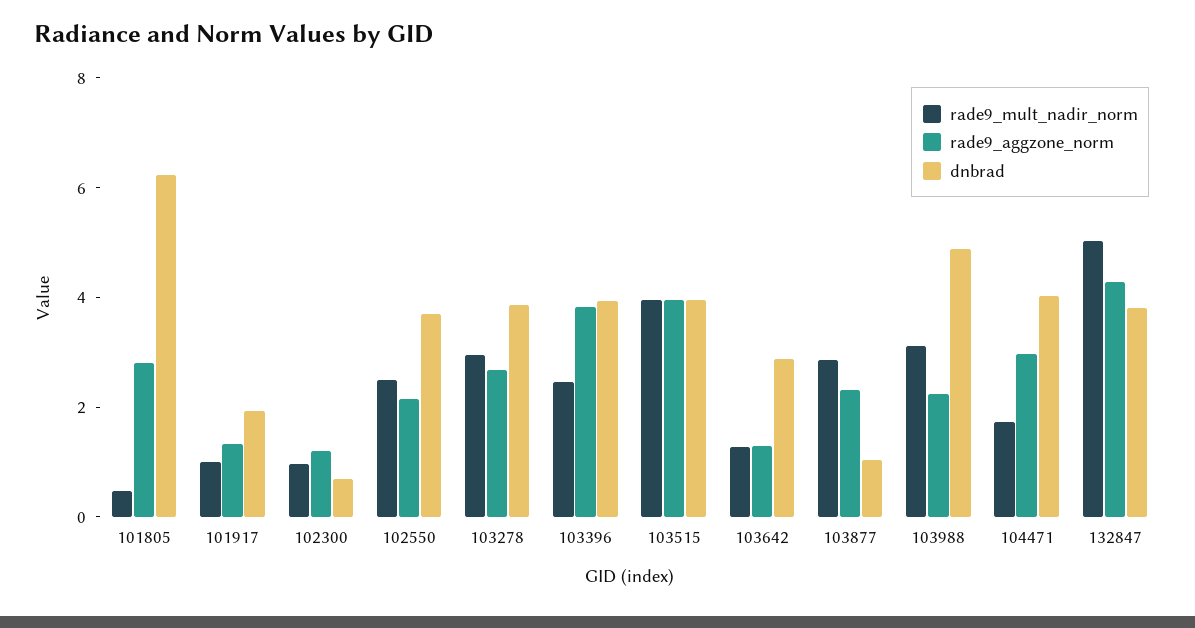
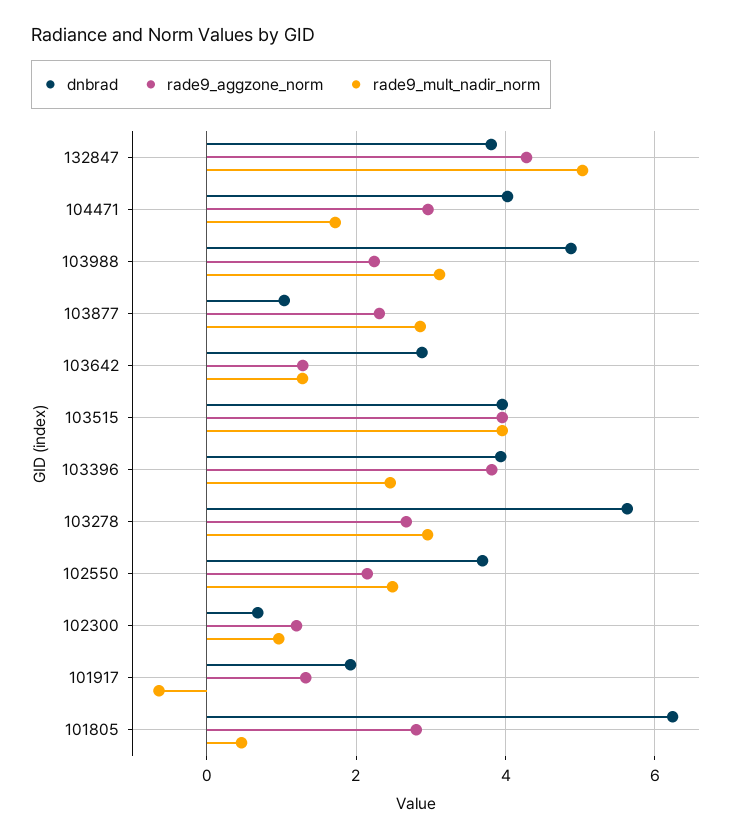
rade9_mult_nadir_norm, 101917: 1 -> -0.6
dnbrad, 103278: 4 -> 5.6

